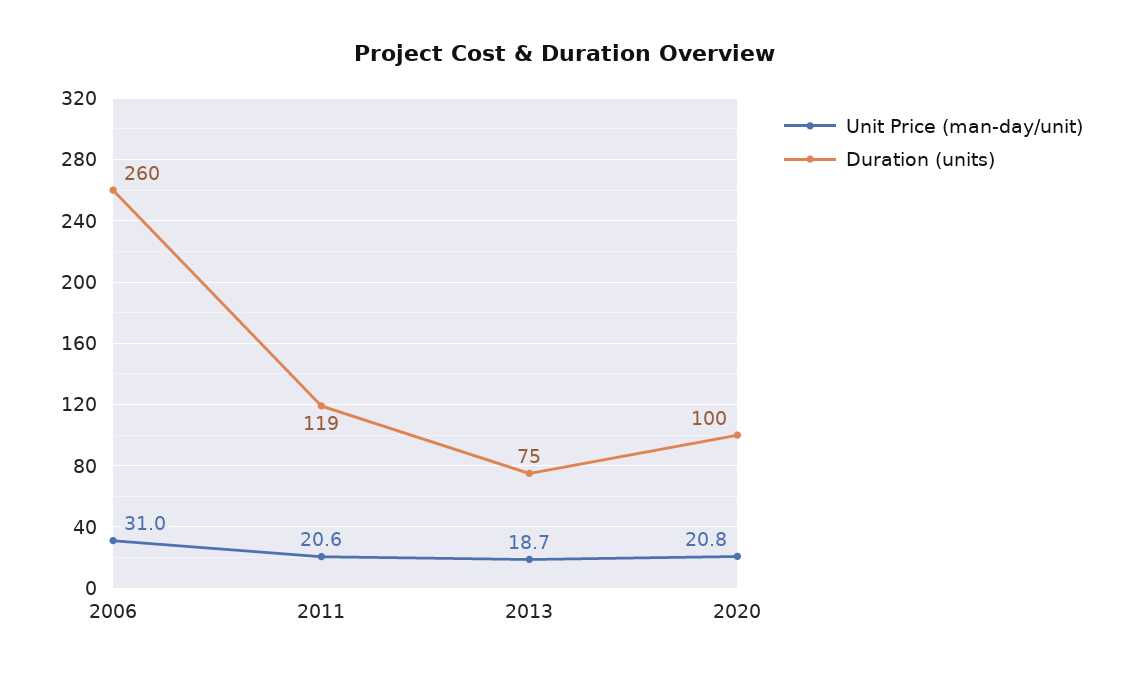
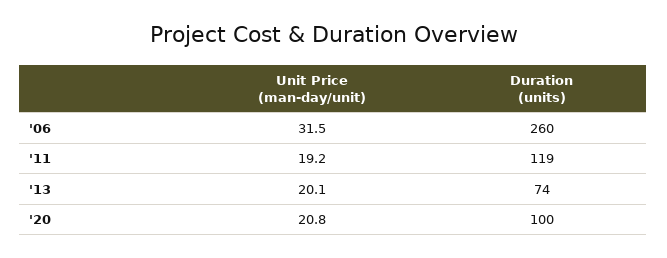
Unit Price (man-day/unit), 2006: 31 -> 31.5
Unit Price (man-day/unit), 2011: 20.6 -> 19.2
Unit Price (man-day/unit), 2013: 18.7 -> 20.1
Duration (units), 2013: 75 -> 74

